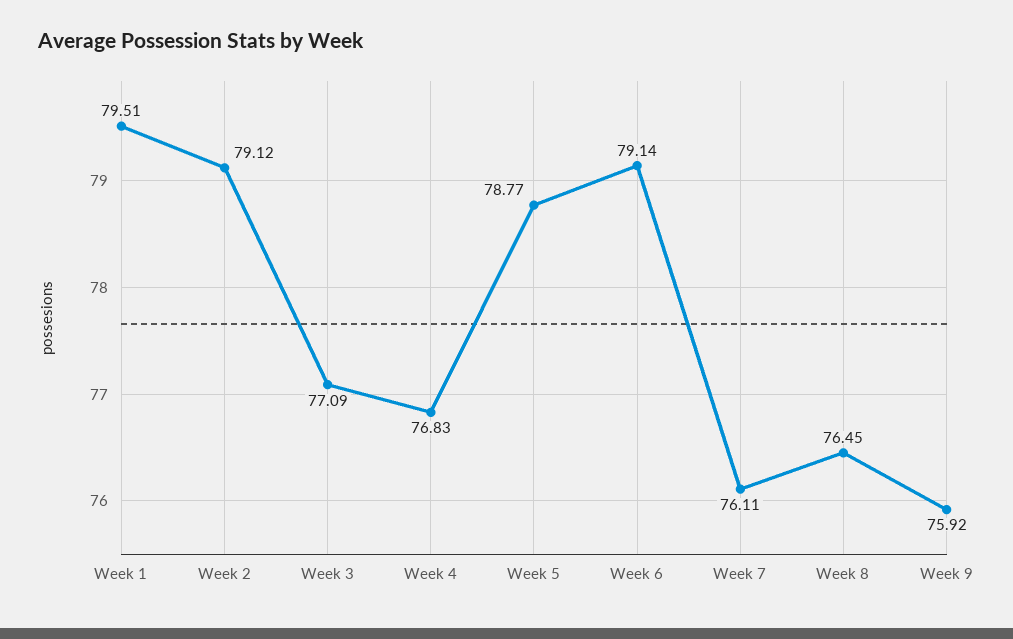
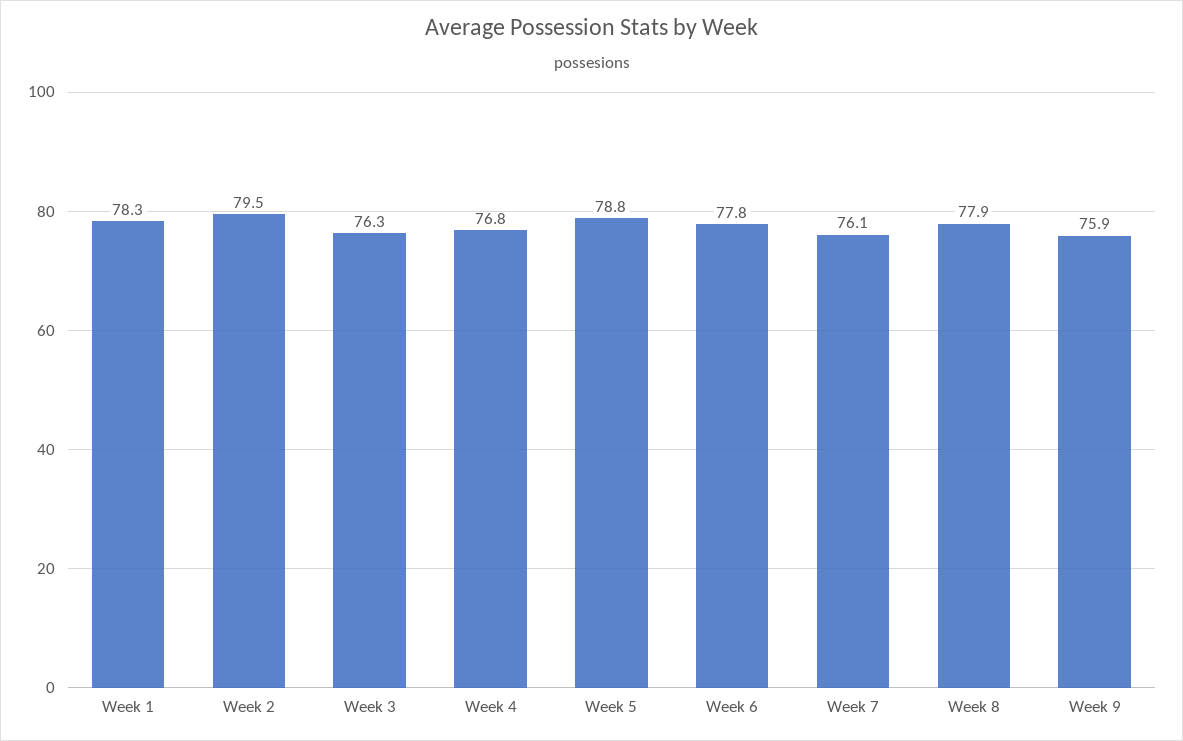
Week 1: 79.51 -> 78.3
Week 2: 79.12 -> 79.5
Week 3: 77.09 -> 76.3
Week 6: 79.14 -> 77.8
Week 8: 76.45 -> 77.9

